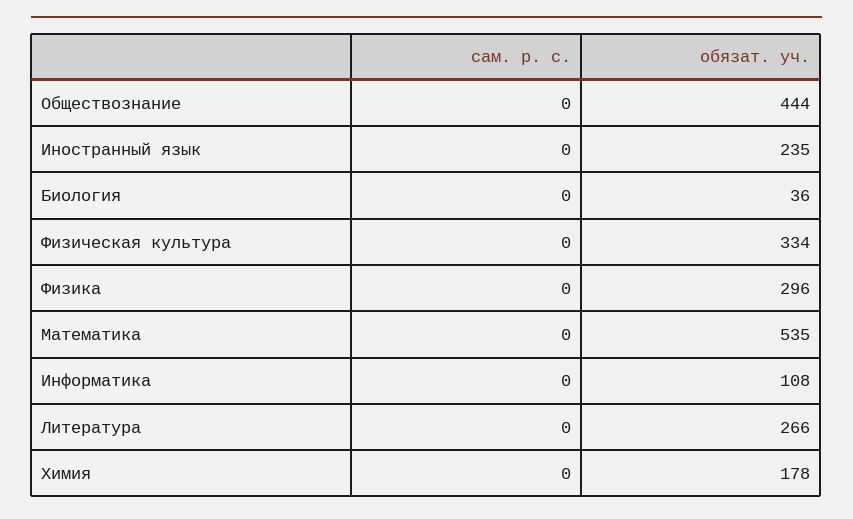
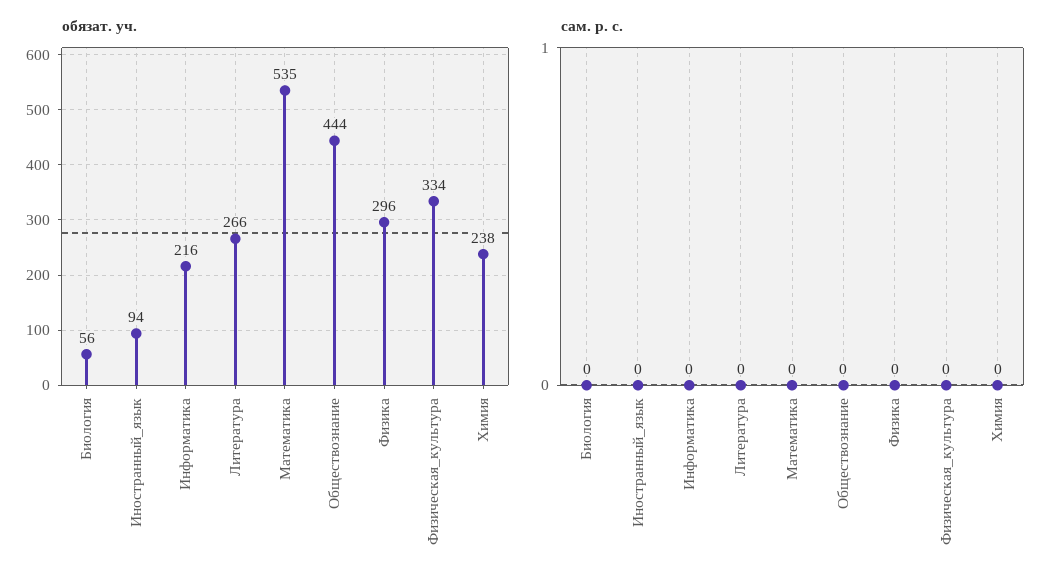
обязат. уч., Иностранный язык: 235 -> 94
обязат. уч., Биология: 36 -> 56
обязат. уч., Информатика: 108 -> 216
обязат. уч., Химия: 178 -> 238

